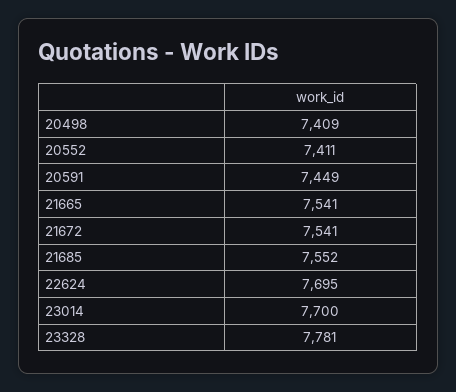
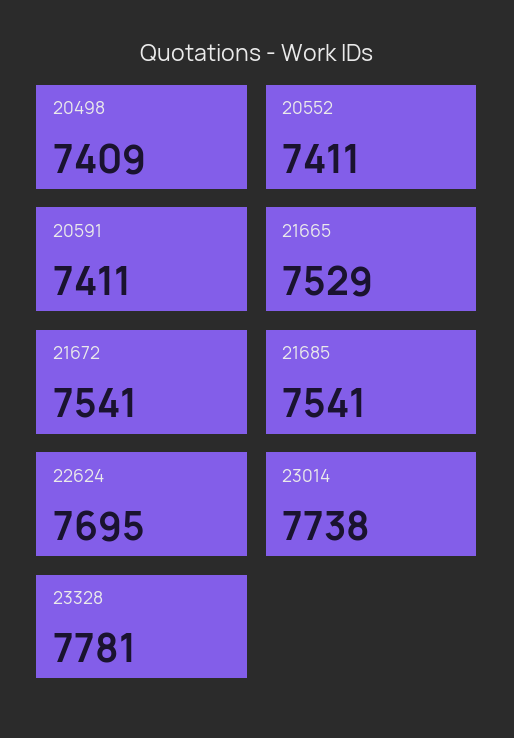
20591: 7449 -> 7411
21665: 7541 -> 7529
21685: 7552 -> 7541
23014: 7700 -> 7738

